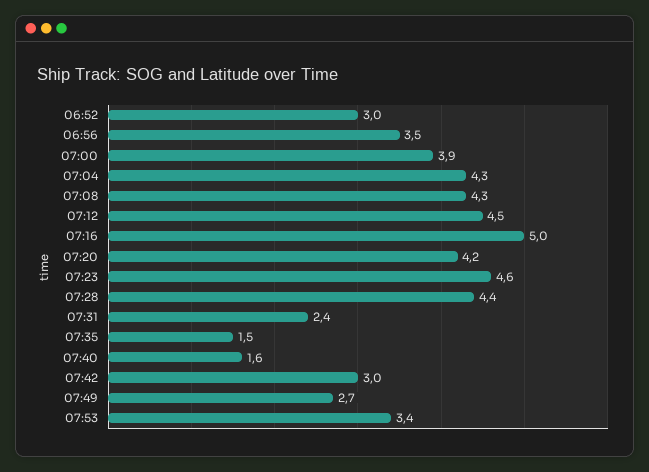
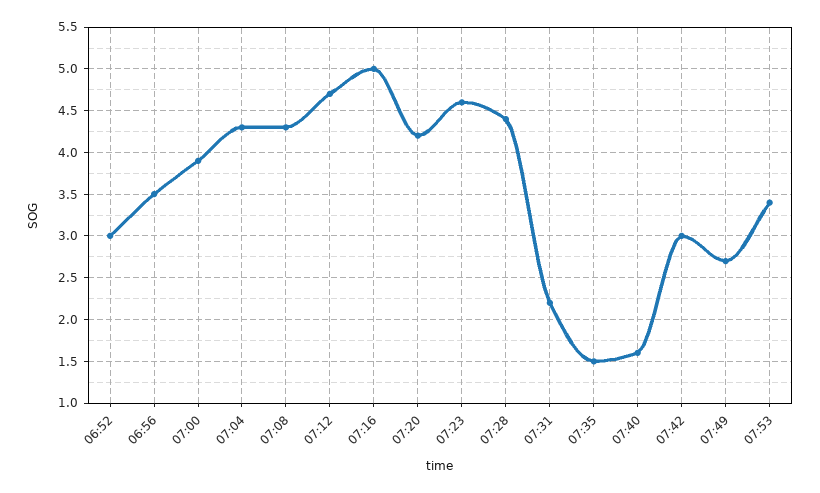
07:12: 4.5 -> 4.7
07:31: 2.4 -> 2.2

